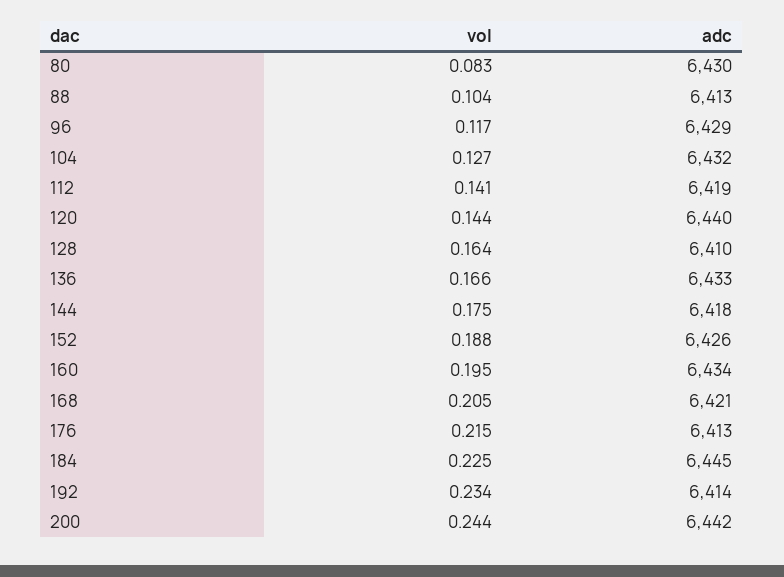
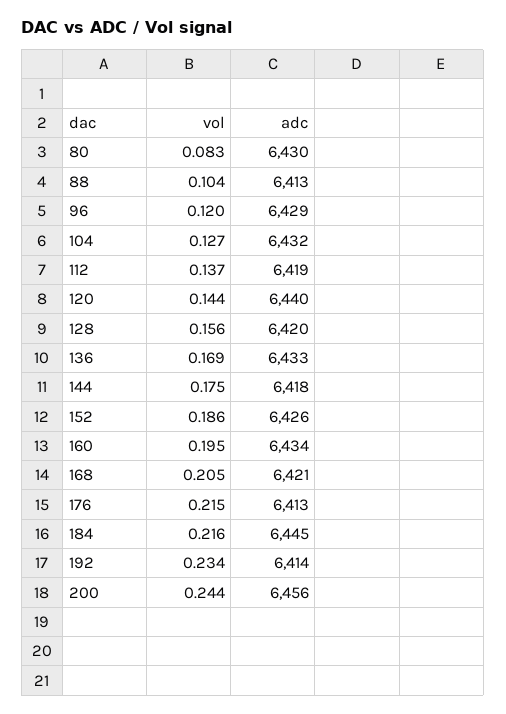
vol, 96: 0.117 -> 0.12
vol, 112: 0.141 -> 0.137
vol, 128: 0.164 -> 0.156
adc, 128: 6410 -> 6420
vol, 136: 0.166 -> 0.169
vol, 152: 0.188 -> 0.186
vol, 184: 0.225 -> 0.216
adc, 200: 6442 -> 6456

